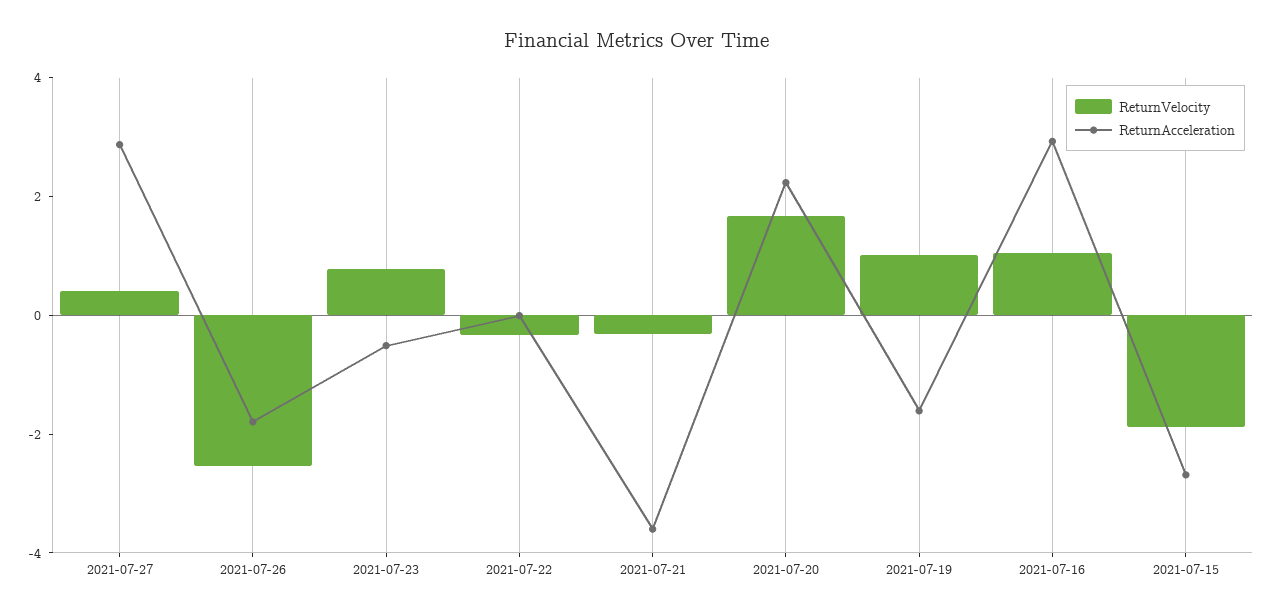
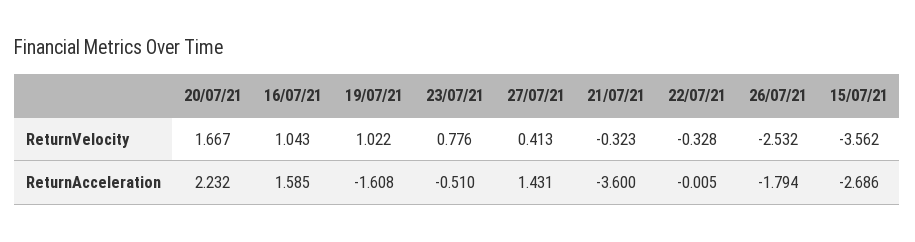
ReturnAcceleration, 2021-07-27: 3 -> 1.431
ReturnAcceleration, 2021-07-16: 3 -> 1.585
ReturnVelocity, 2021-07-15: -2 -> -3.562

